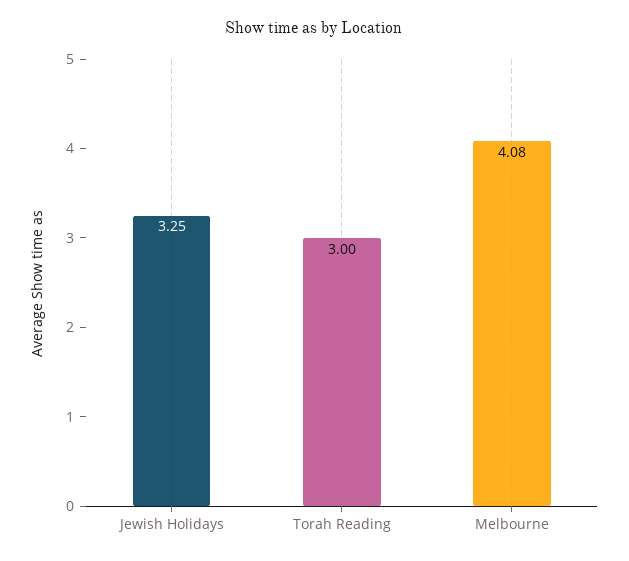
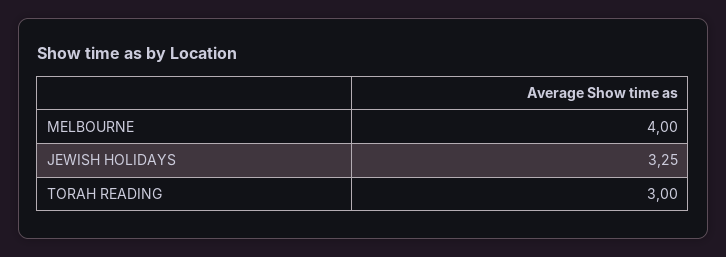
Melbourne: 4.08 -> 4

